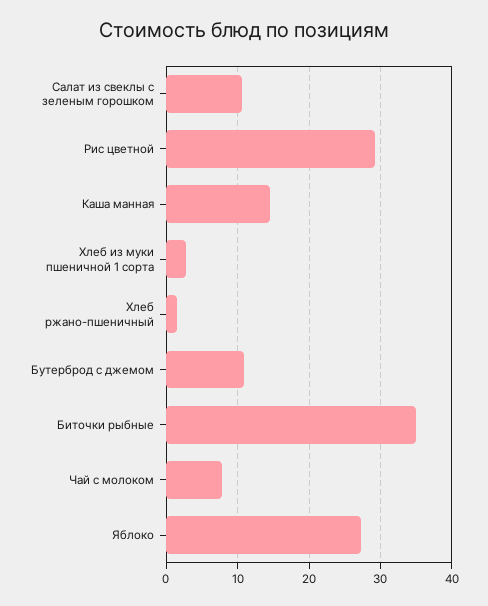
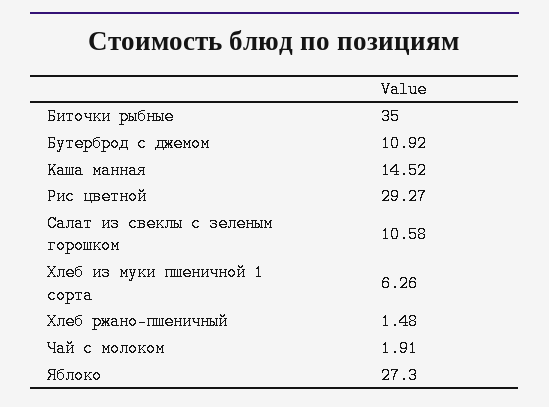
Хлеб из муки пшеничной 1 сорта: 3 -> 6.26
Чай с молоком: 8 -> 1.91

